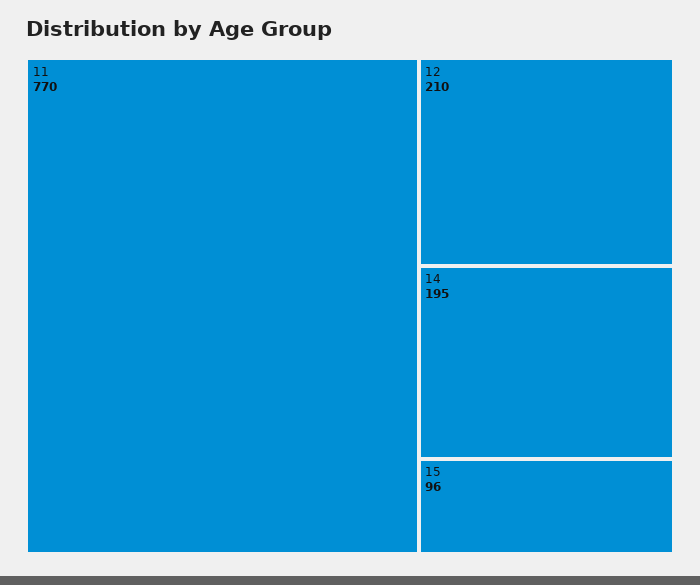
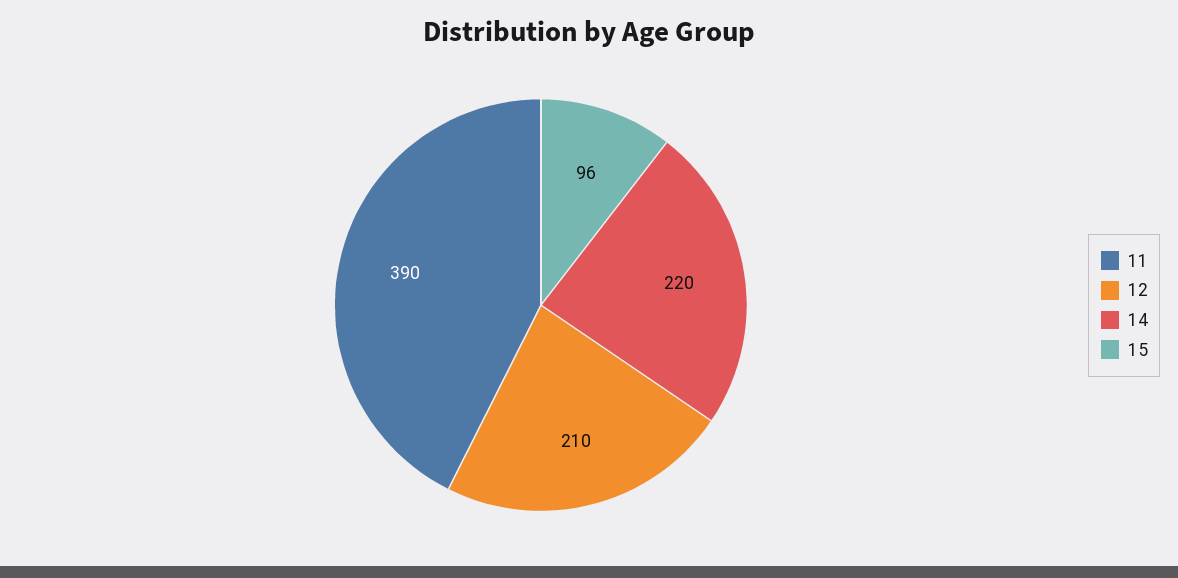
11: 770 -> 390
14: 195 -> 220

